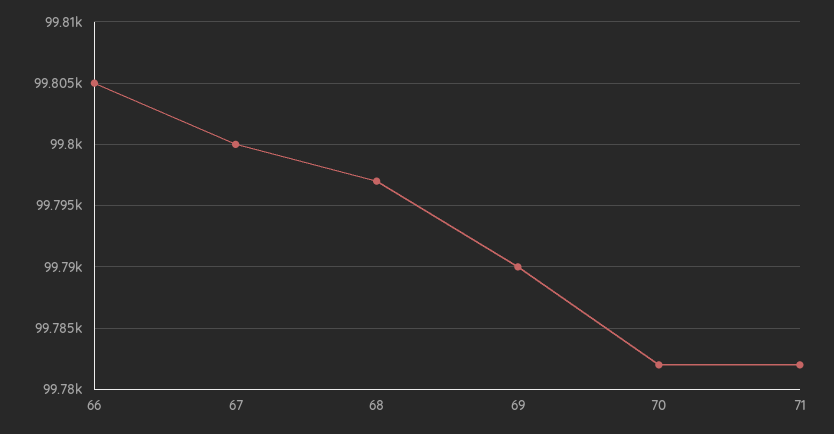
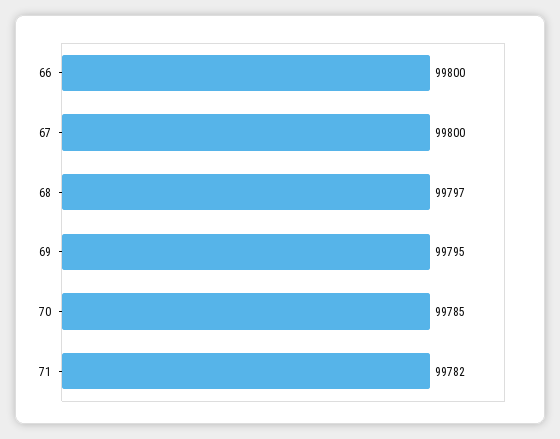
66: 99805 -> 99800
69: 99790 -> 99795
70: 99782 -> 99785

